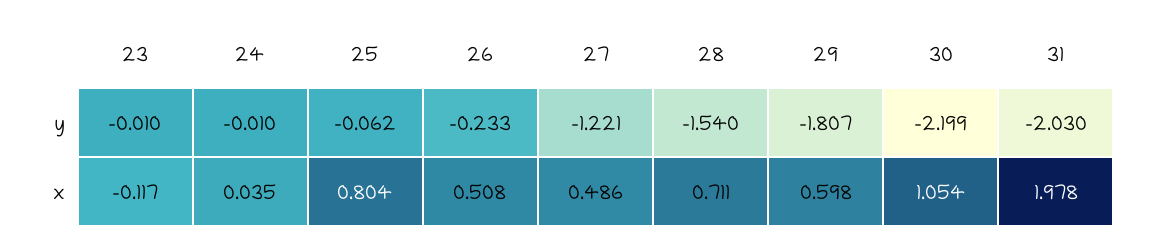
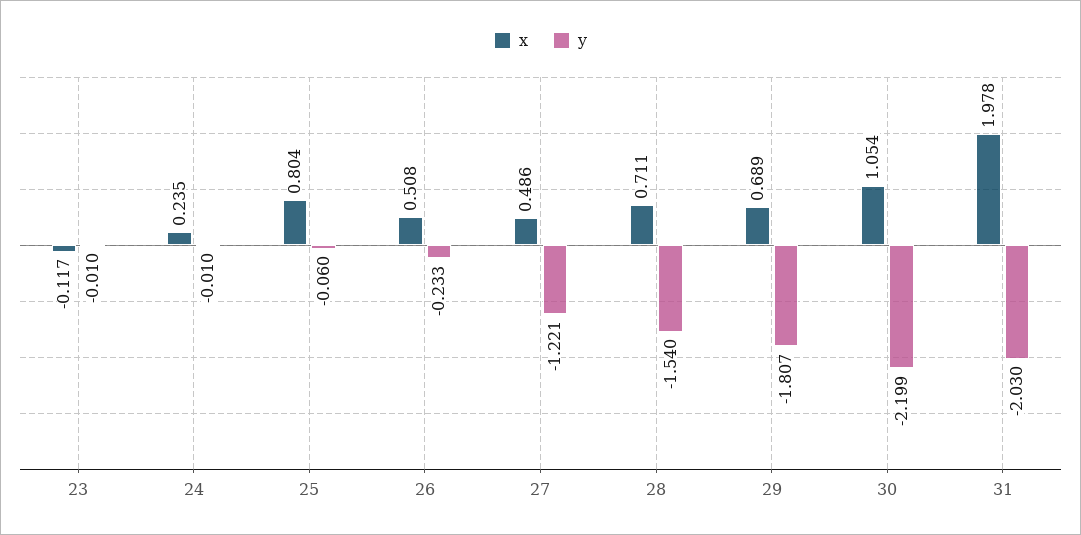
y, 25: -0.062 -> -0.06
x, 24: 0.035 -> 0.235
x, 29: 0.598 -> 0.689

